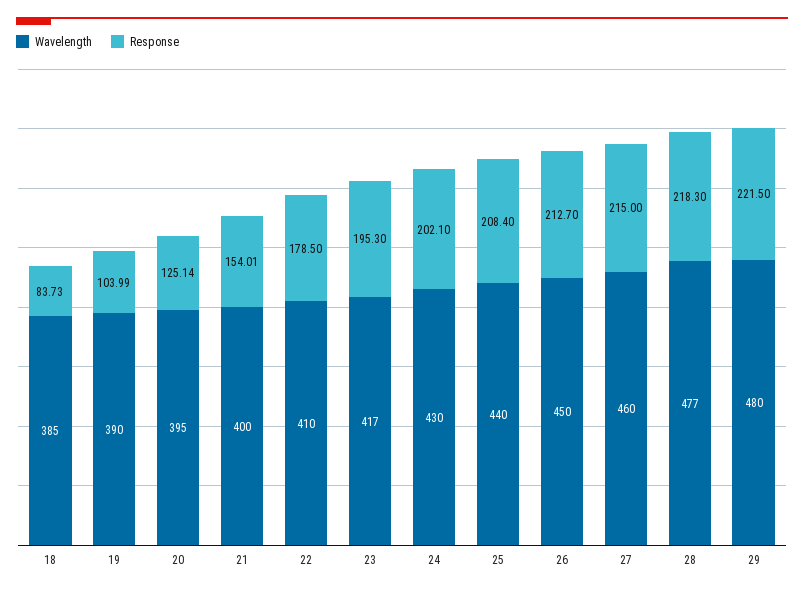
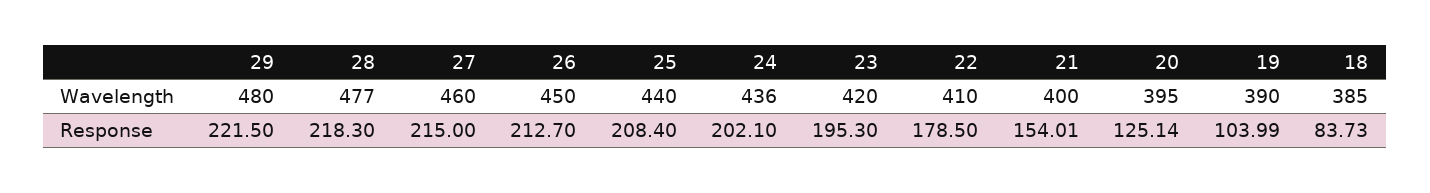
Wavelength, 23: 417 -> 420
Wavelength, 24: 430 -> 436

